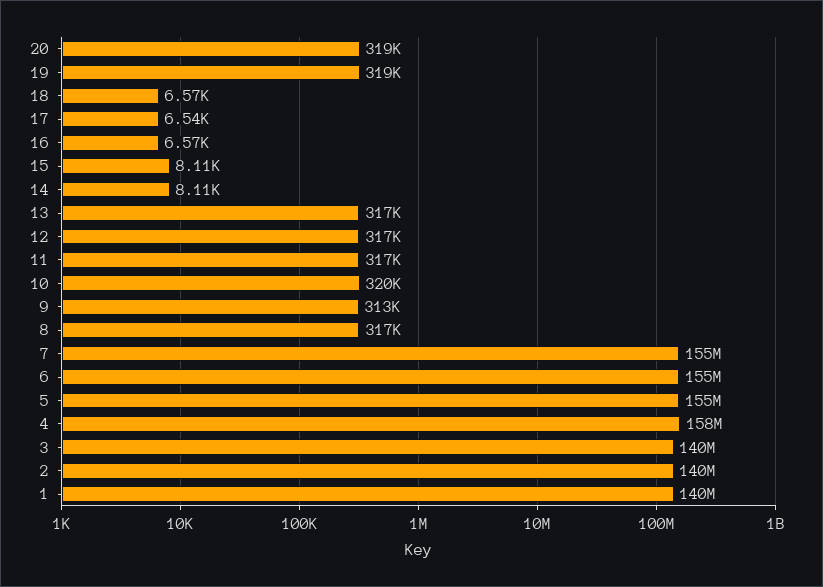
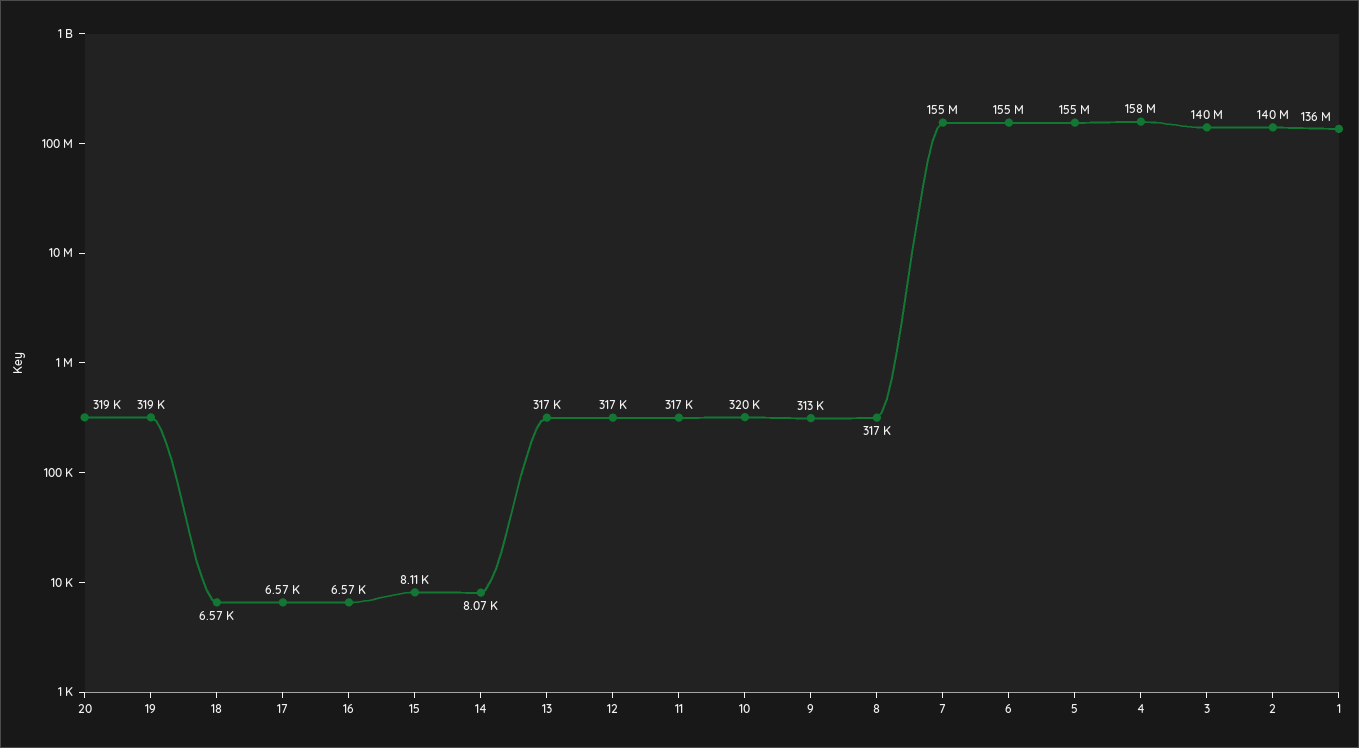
17: 6540 -> 6570
14: 8110 -> 8070
1: 140000000 -> 136000000

